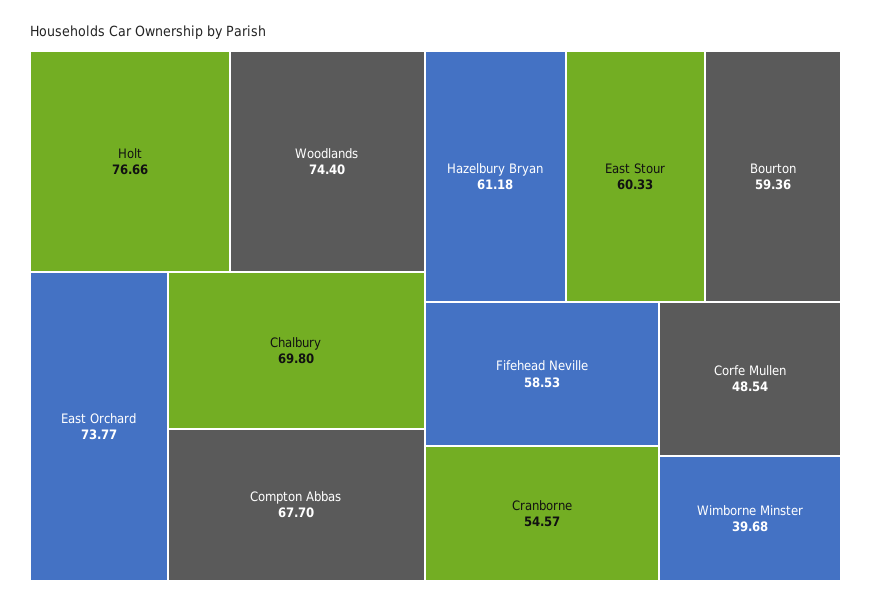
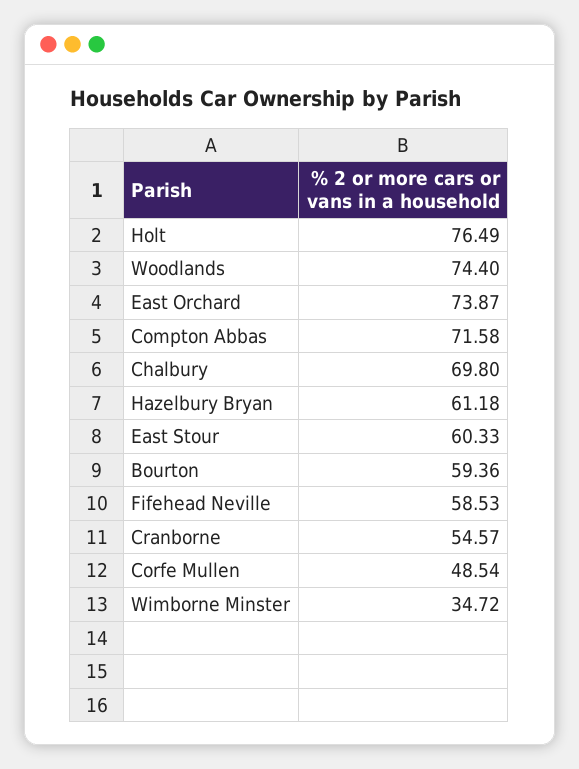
Holt: 76.66 -> 76.49
East Orchard: 73.77 -> 73.87
Compton Abbas: 67.7 -> 71.58
Wimborne Minster: 39.68 -> 34.72

